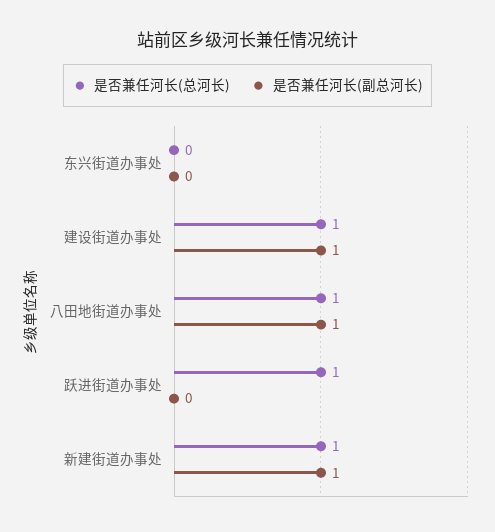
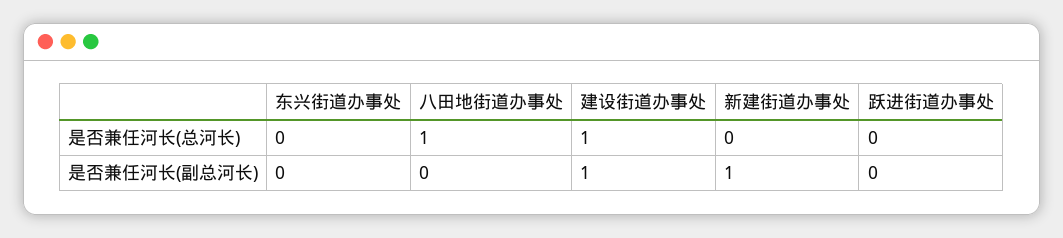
是否兼任河长(副总河长), 八田地街道办事处: 1 -> 0
是否兼任河长(总河长), 跃进街道办事处: 1 -> 0
是否兼任河长(总河长), 新建街道办事处: 1 -> 0

